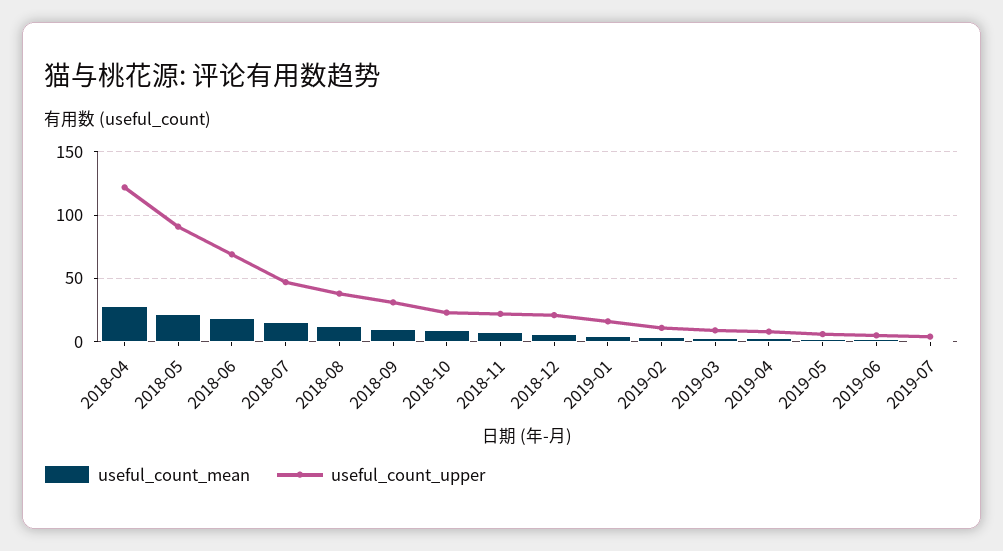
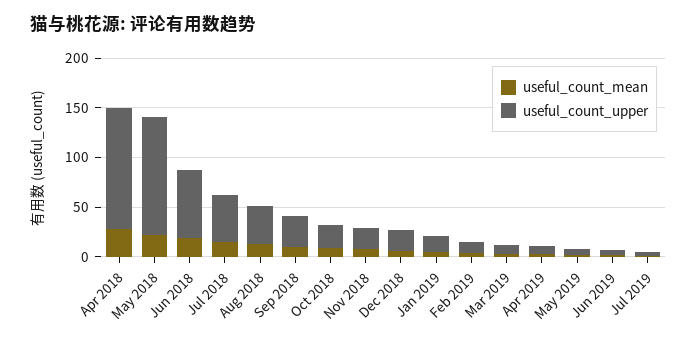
useful_count_upper, 2018-05: 90 -> 120

